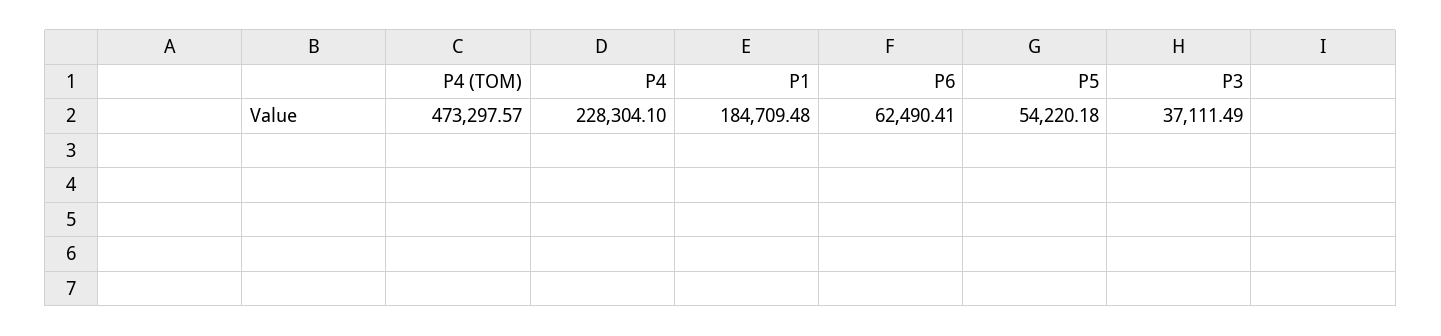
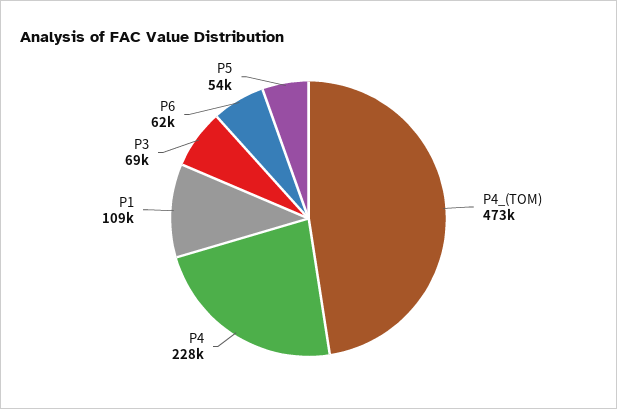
P1: 184709.48 -> 109000
P3: 37111.49 -> 69000

